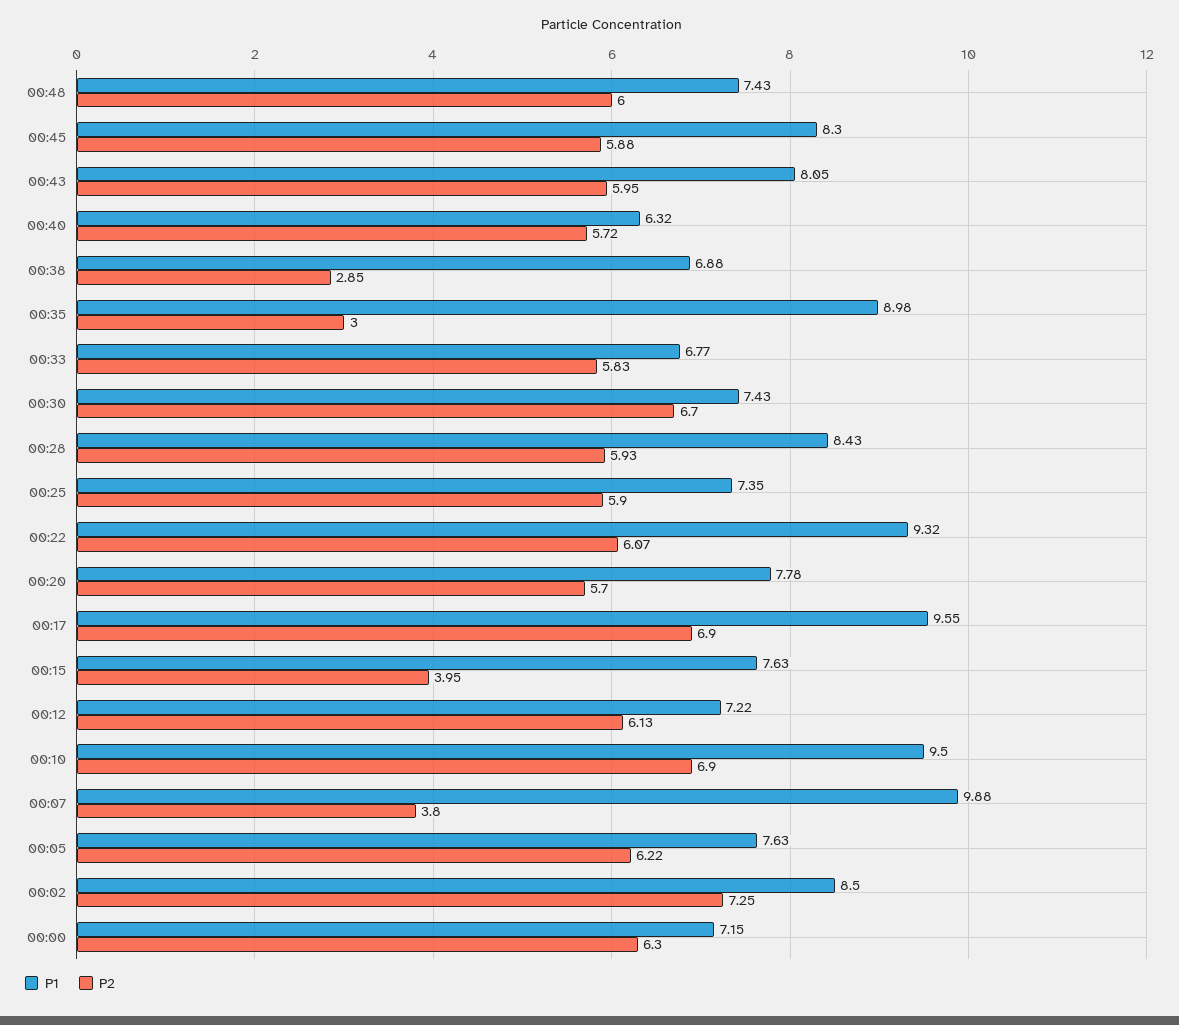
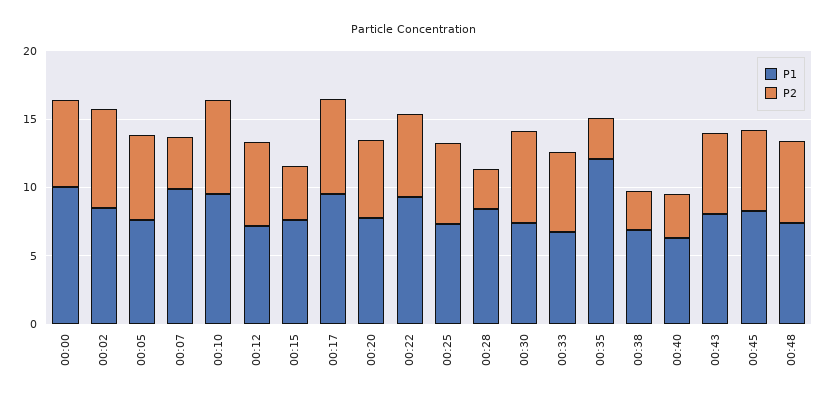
P2, 00:40: 5.72 -> 3
P1, 00:35: 8.98 -> 12
P2, 00:28: 5.93 -> 3
P1, 00:00: 7.15 -> 10

